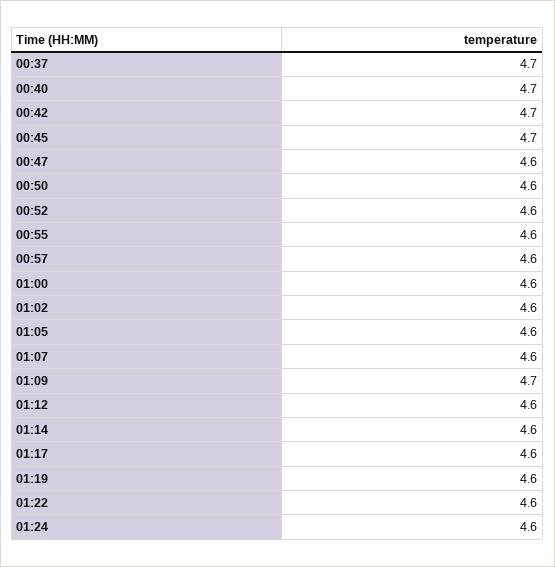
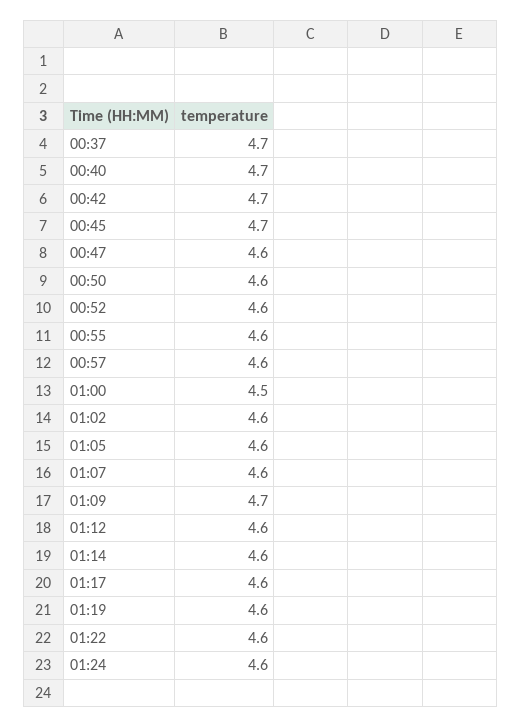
01:00: 4.6 -> 4.5

